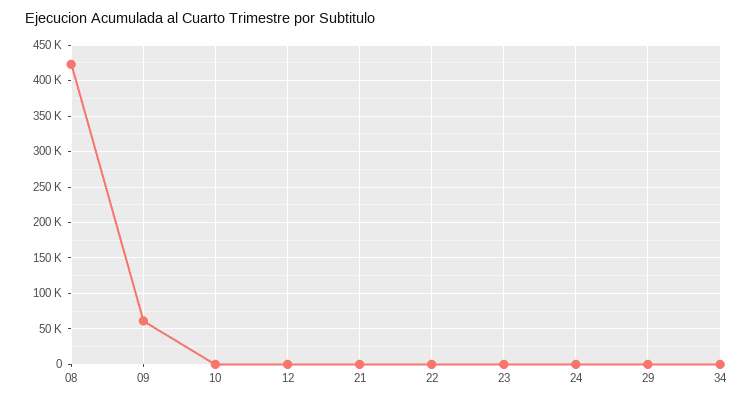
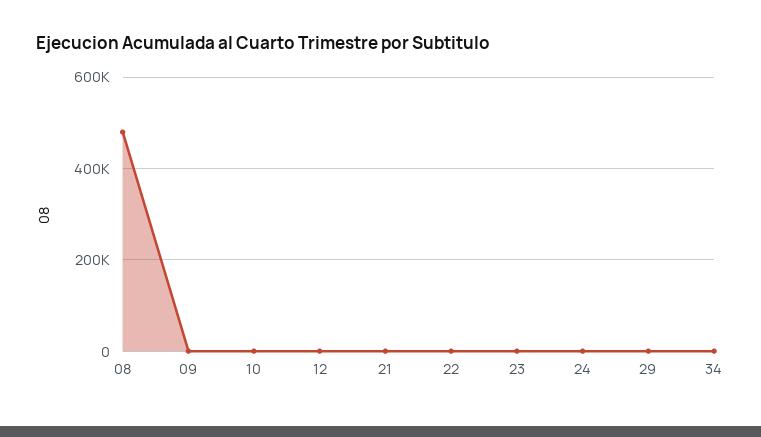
08: 420000 -> 480000
09: 60000 -> 0

